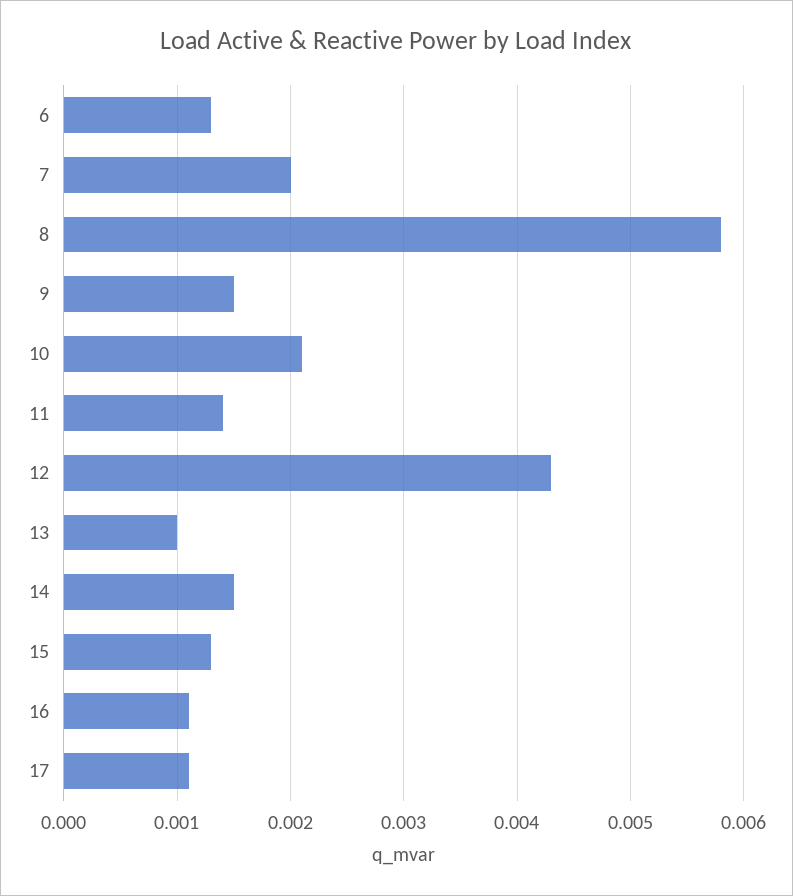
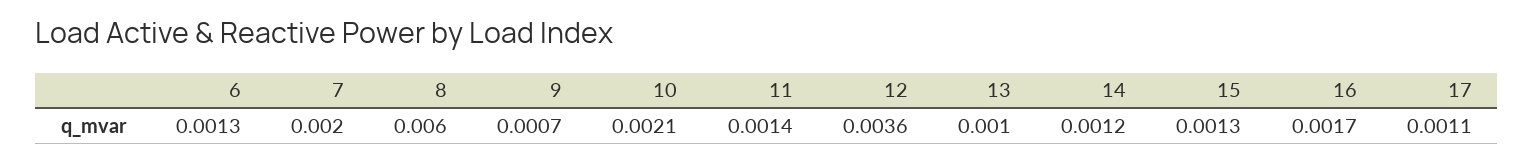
8: 0.0058 -> 0.006
9: 0.0015 -> 0.0007
12: 0.0043 -> 0.0036
14: 0.0015 -> 0.0012
16: 0.0011 -> 0.0017

